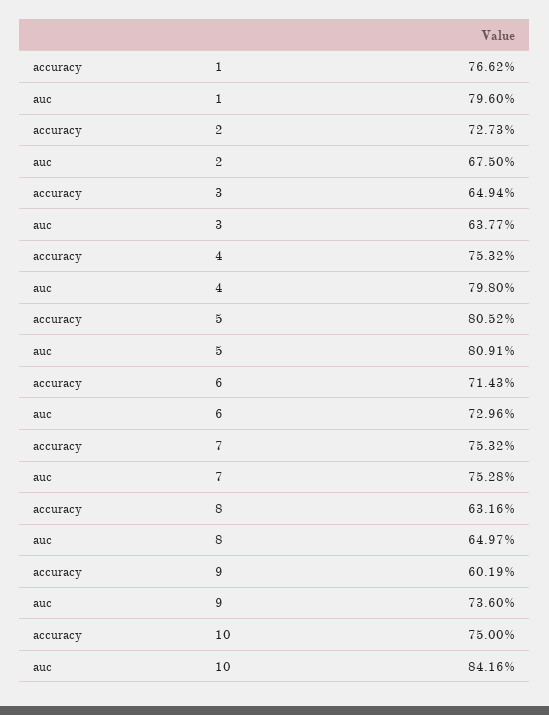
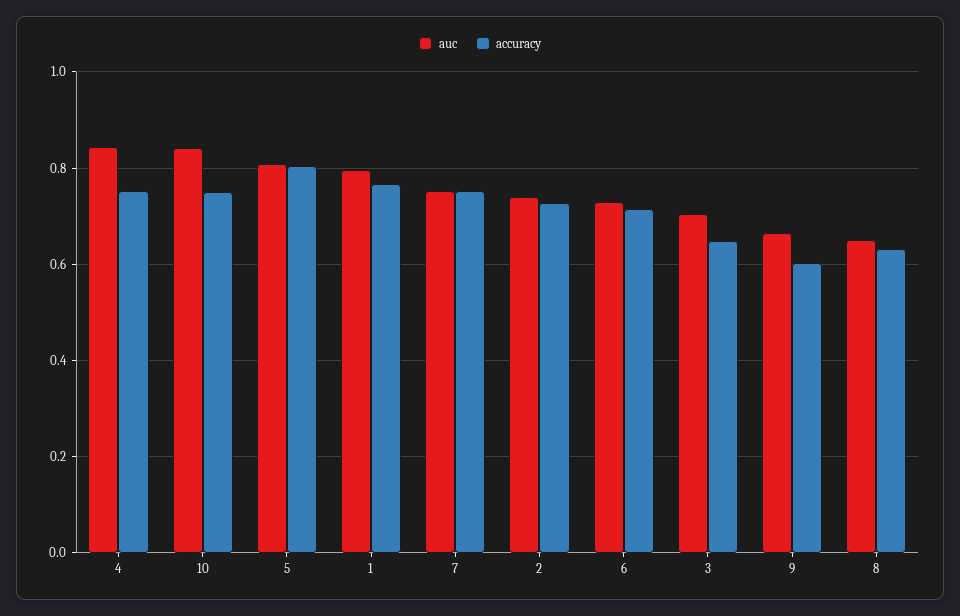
auc, 2: 0.675 -> 0.74
auc, 3: 0.6377 -> 0.7
auc, 4: 0.798 -> 0.84
auc, 9: 0.736 -> 0.66

